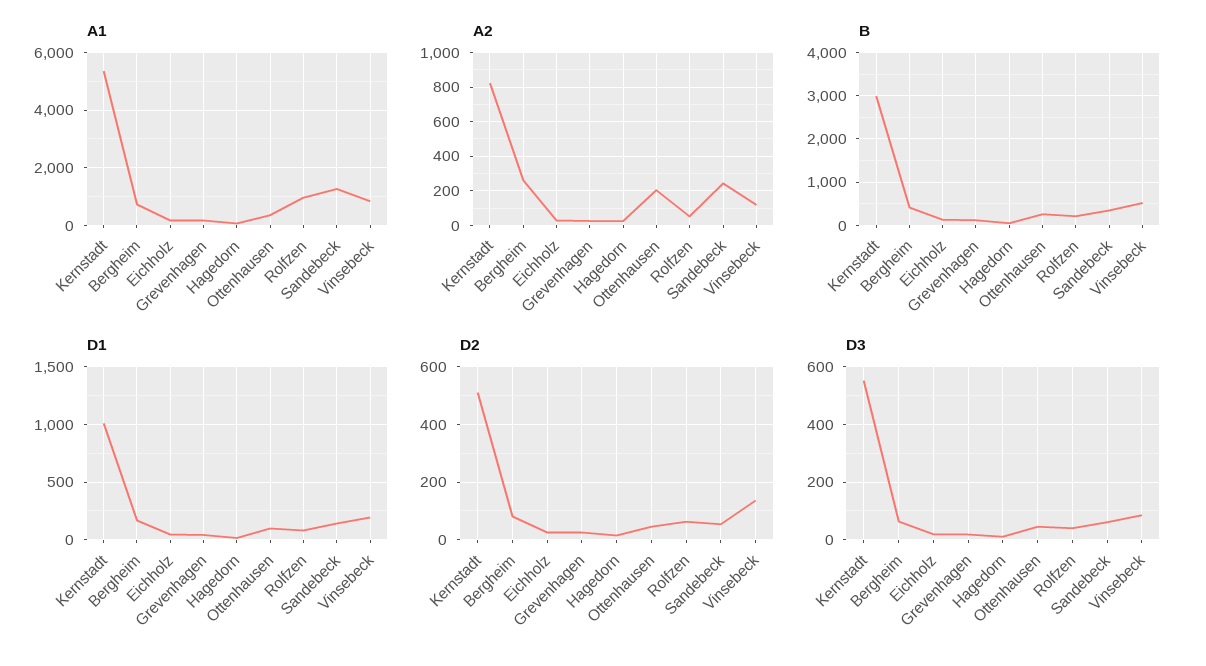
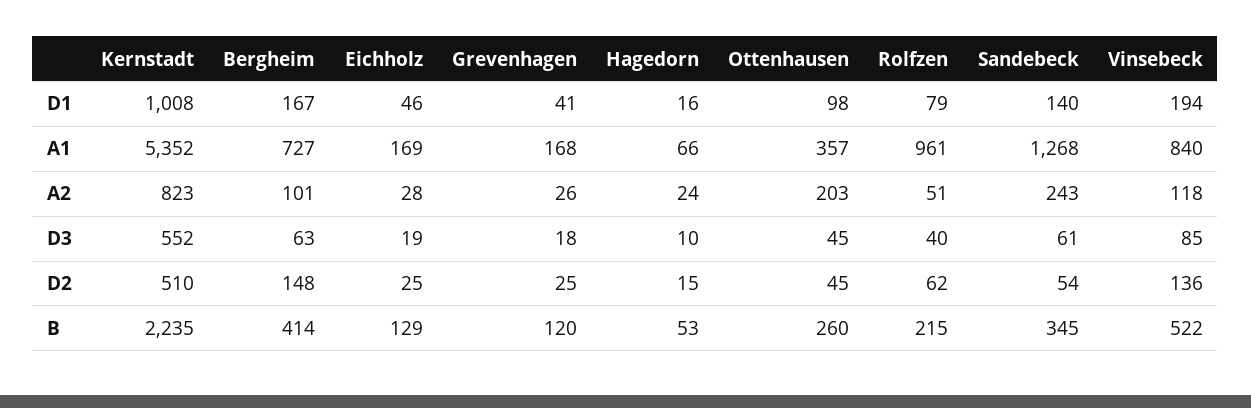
A2, Bergheim: 250 -> 101
B, Kernstadt: 3000 -> 2235
D2, Bergheim: 75 -> 148

